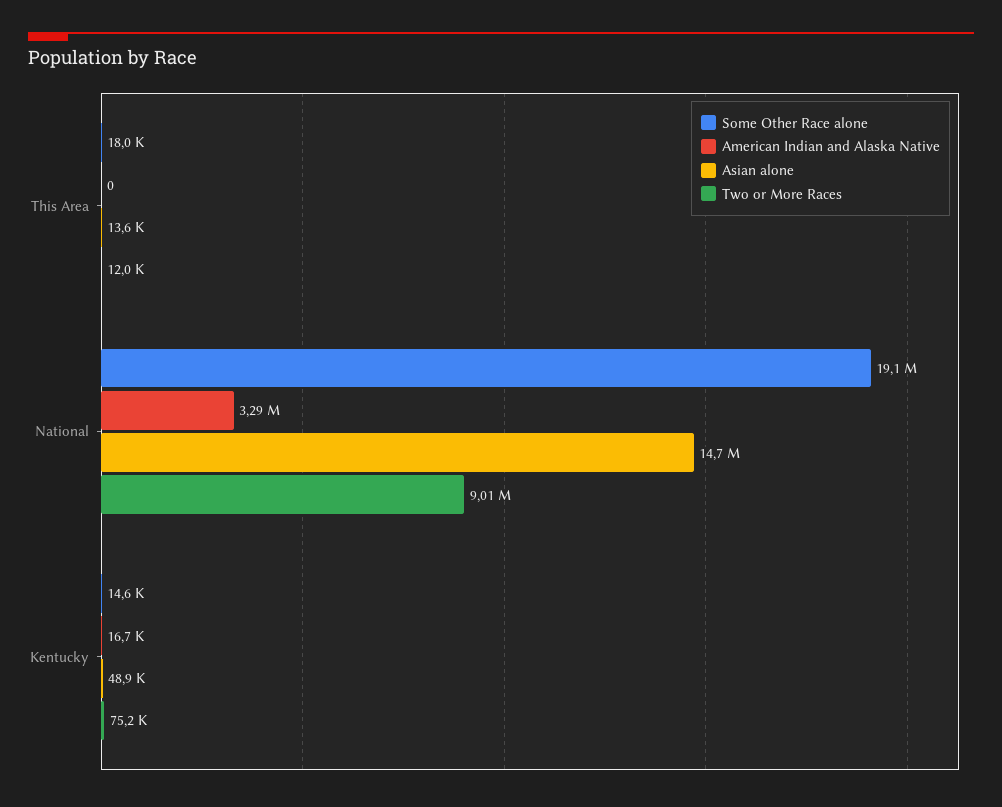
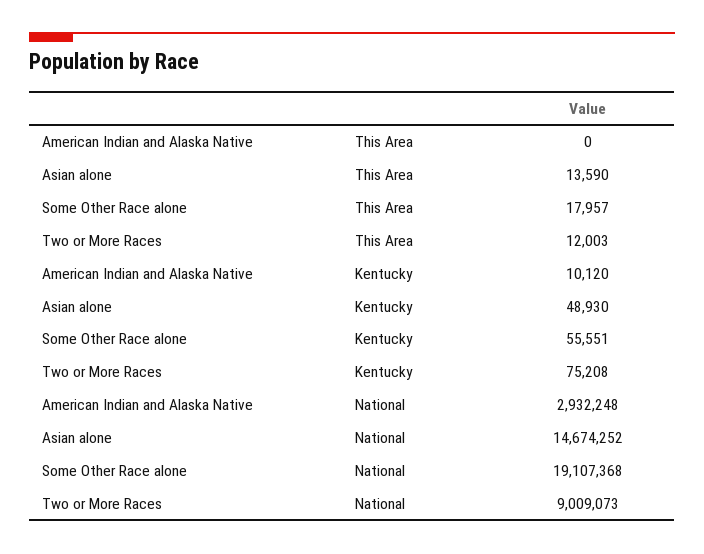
American Indian and Alaska Native, National: 3290000 -> 2932248
Some Other Race alone, Kentucky: 14600 -> 55551
American Indian and Alaska Native, Kentucky: 16700 -> 10120

